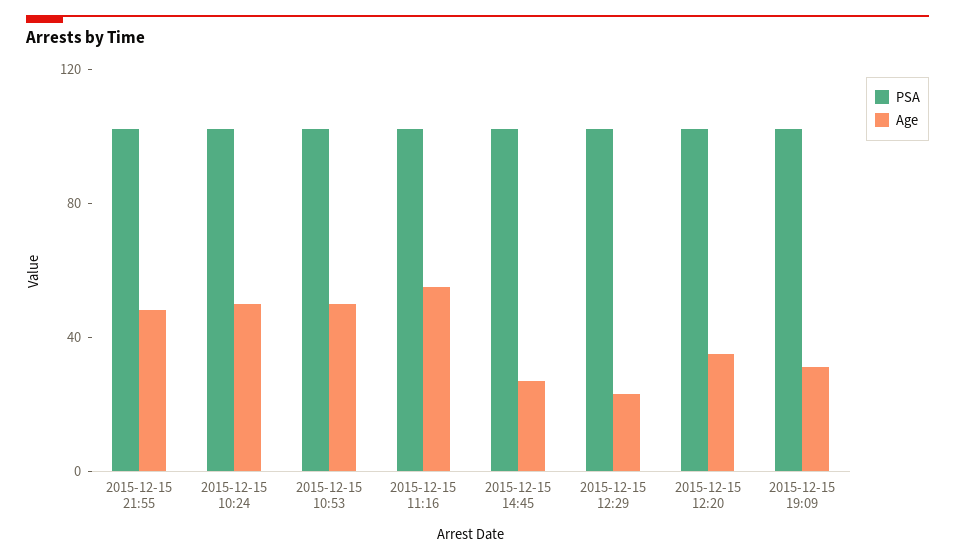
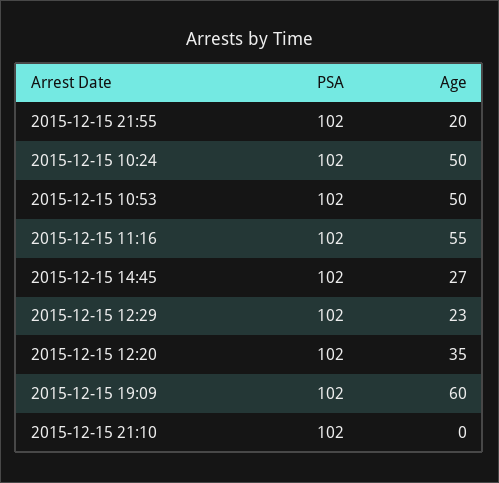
Age, 2015-12-15 21:55: 50 -> 20
Age, 2015-12-15 19:09: 30 -> 60
PSA, 2015-12-15 21:10: none -> 102
Age, 2015-12-15 21:10: none -> 0

